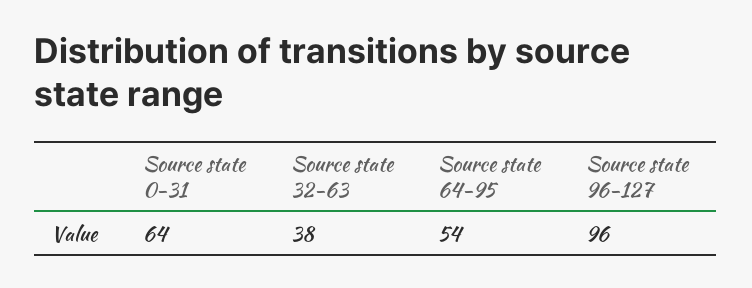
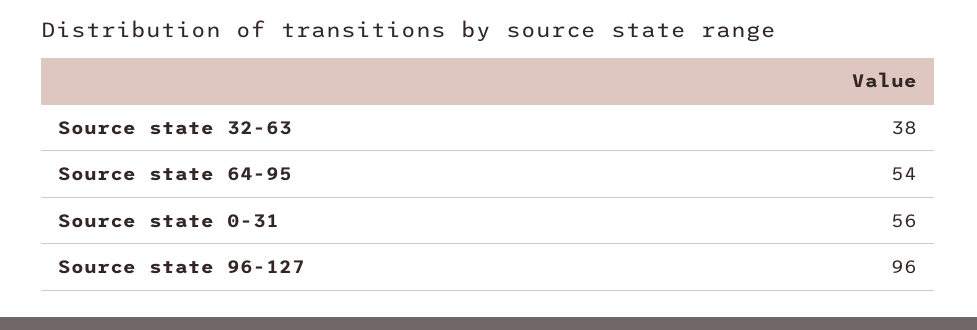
Source state 0-31: 64 -> 56

